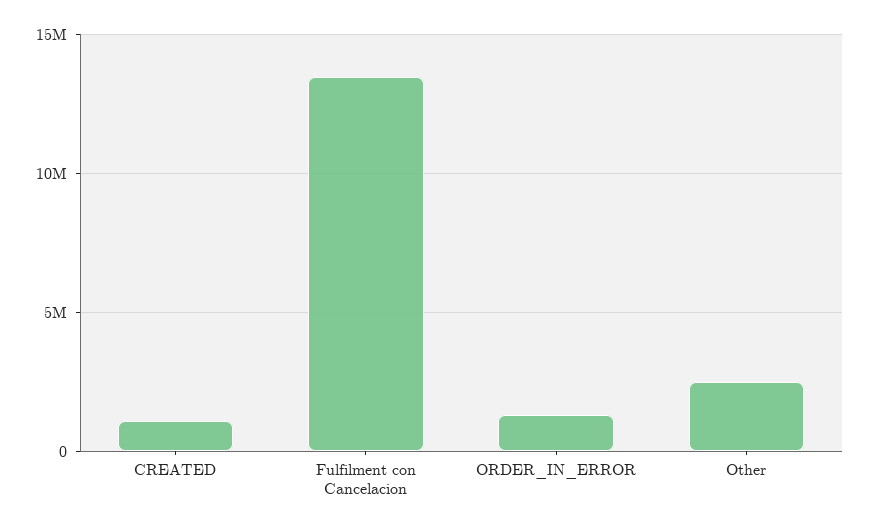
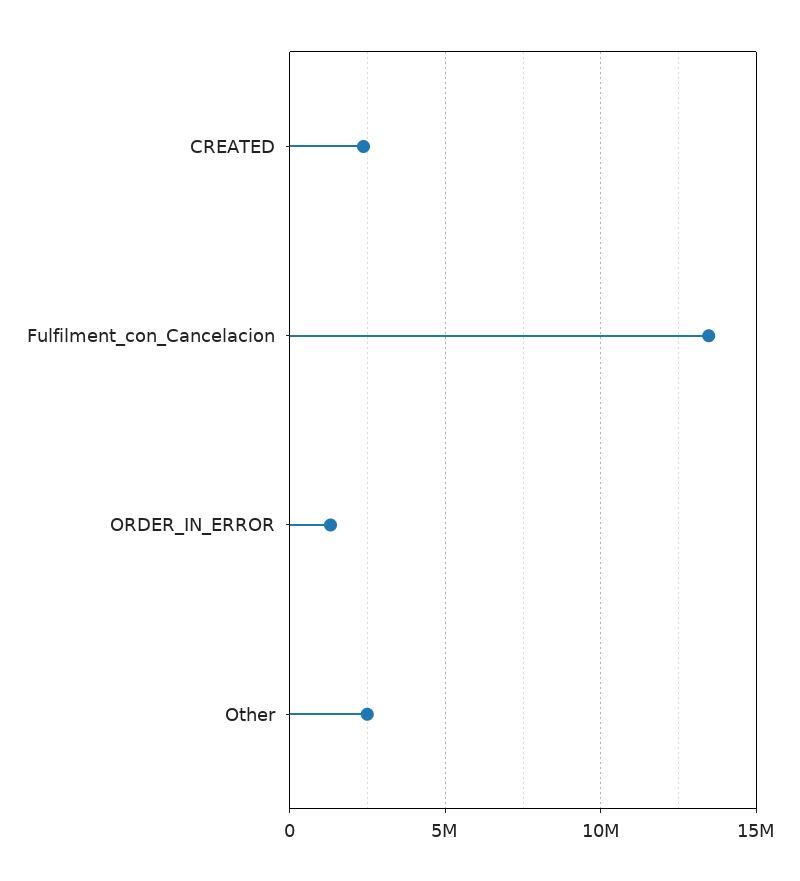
CREATED: 1000000 -> 2500000

